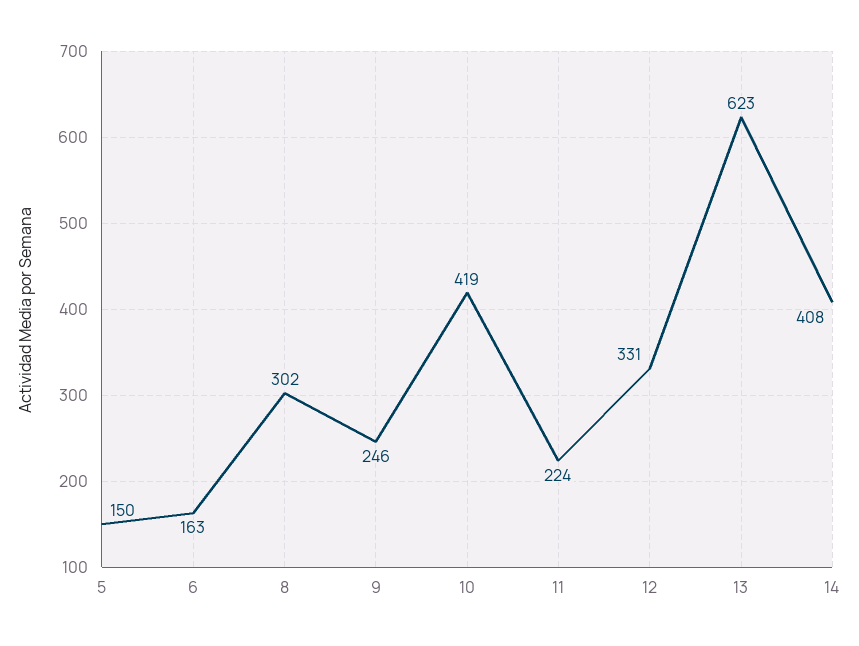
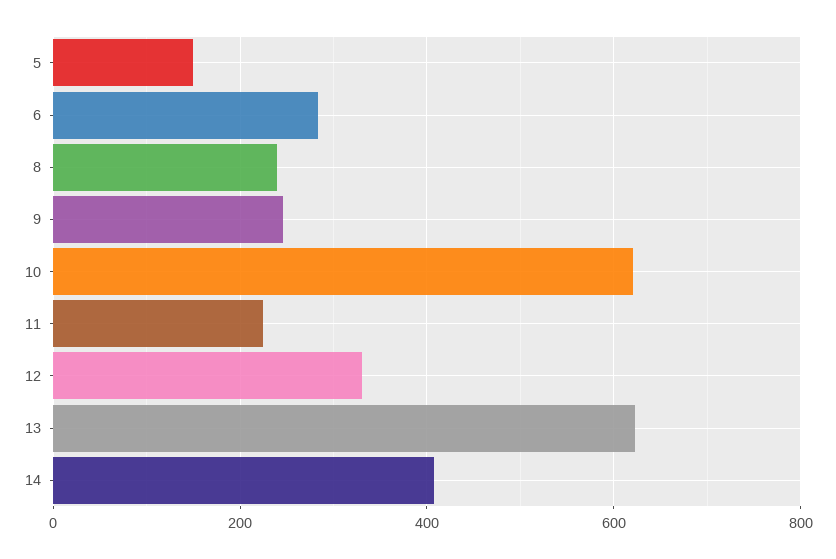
6: 163 -> 280
8: 302 -> 240
10: 419 -> 620

